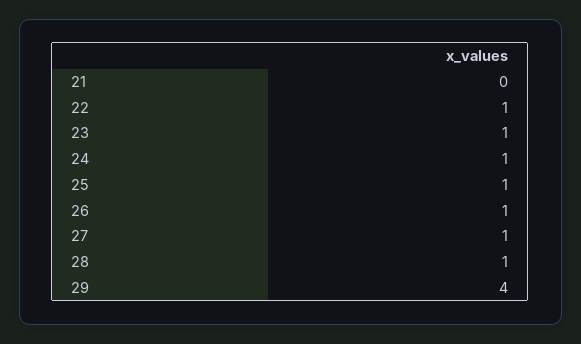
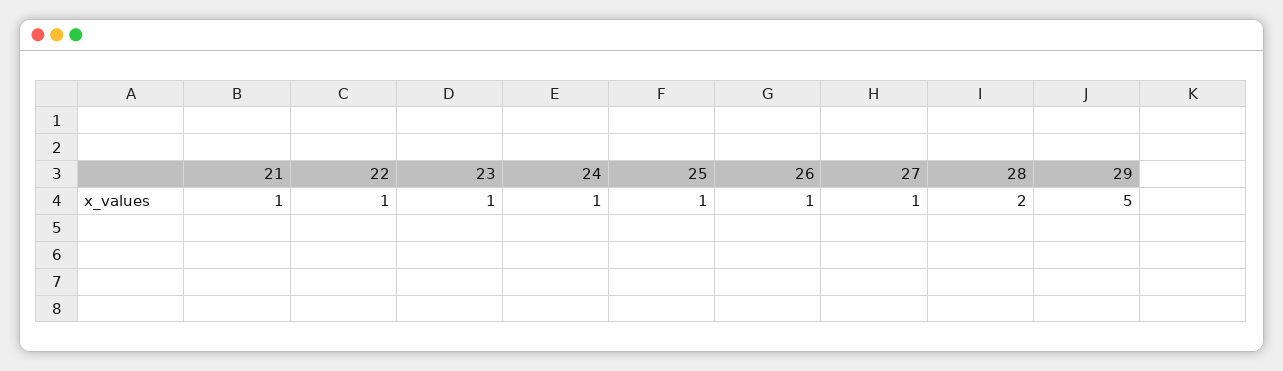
21: 0 -> 1
28: 1 -> 2
29: 4 -> 5

